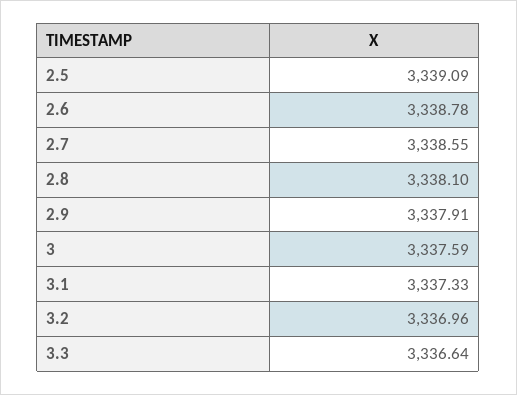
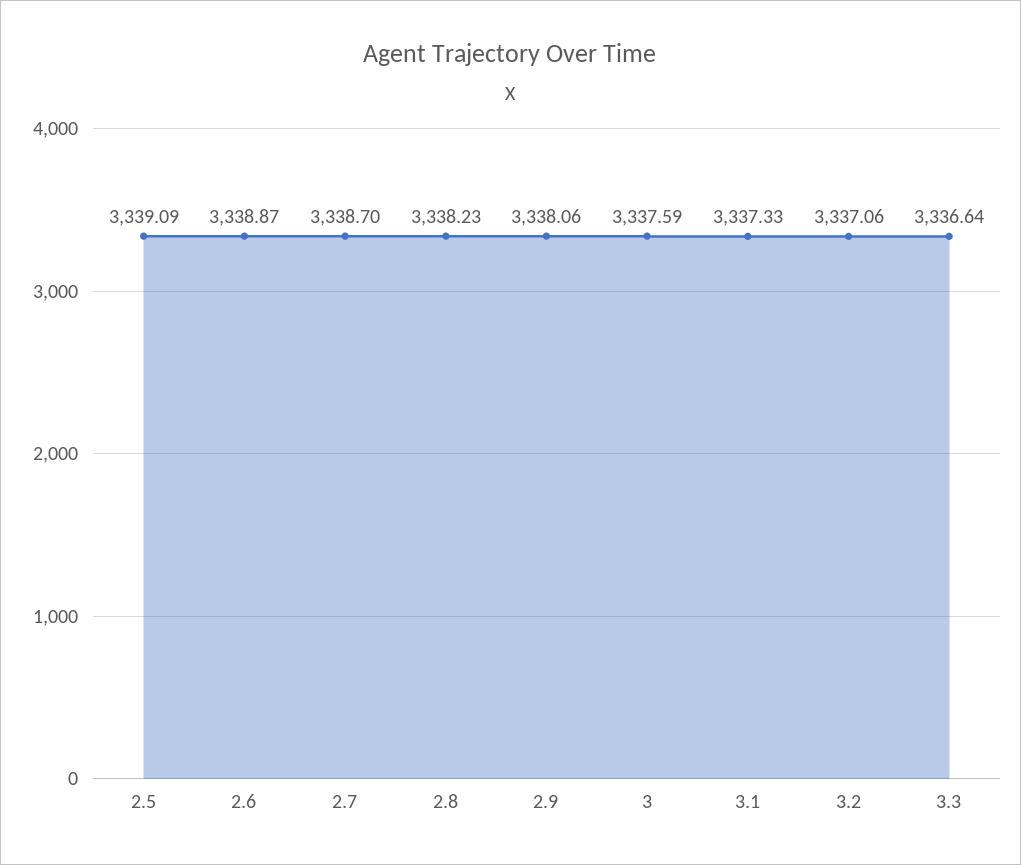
2.6: 3338.78 -> 3338.87
2.7: 3338.55 -> 3338.7
2.8: 3338.1 -> 3338.23
2.9: 3337.91 -> 3338.06
3.2: 3336.96 -> 3337.06

